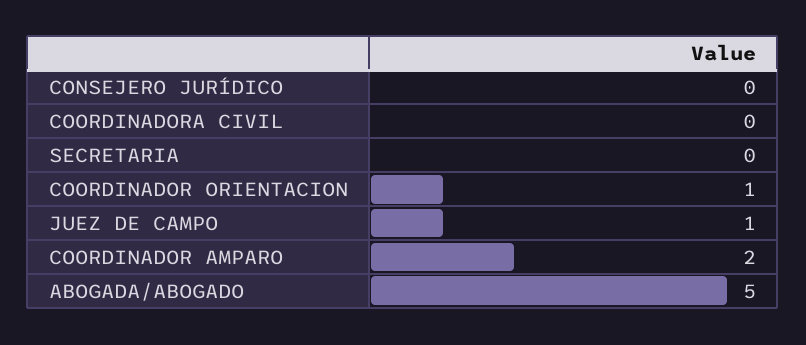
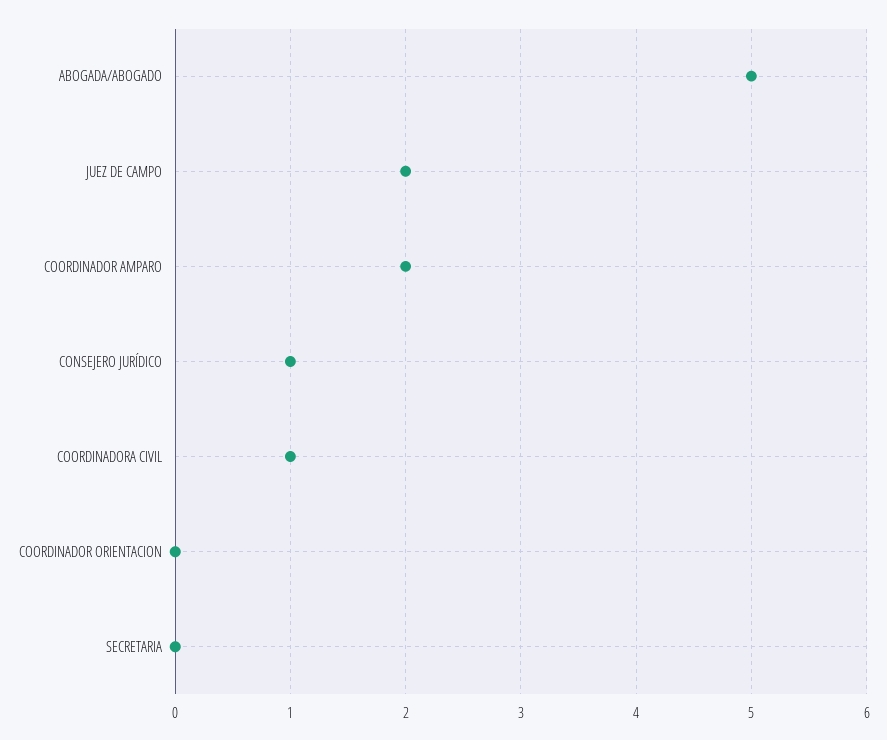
CONSEJERO JURÍDICO: 0 -> 1
COORDINADORA CIVIL: 0 -> 1
COORDINADOR ORIENTACION: 1 -> 0
JUEZ DE CAMPO: 1 -> 2

